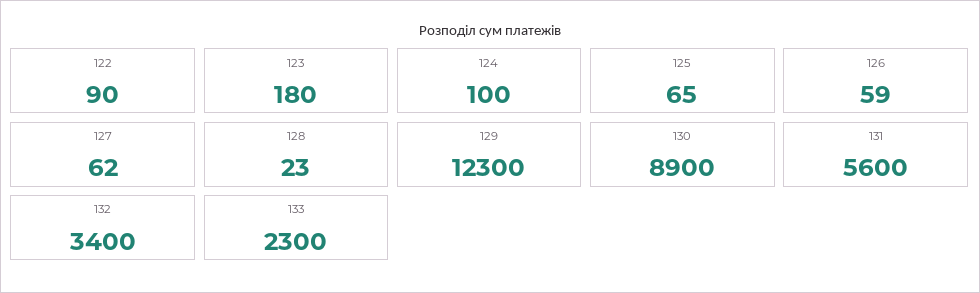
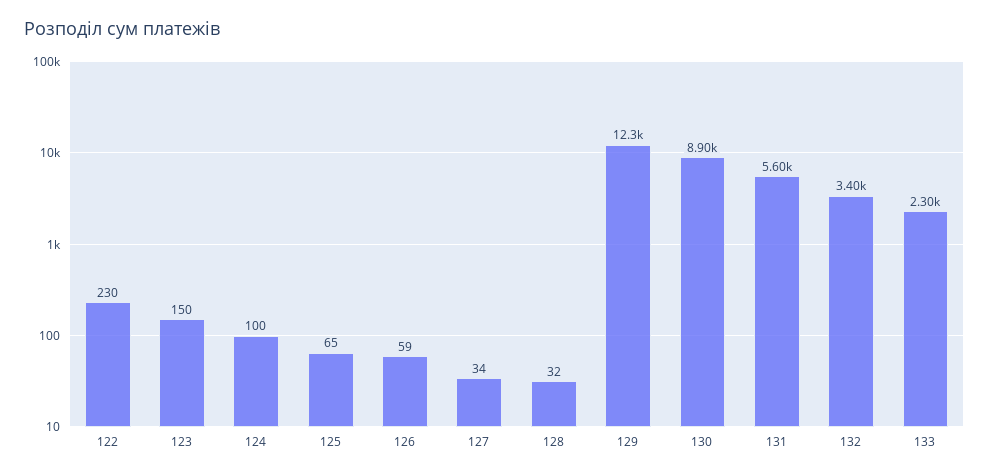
122: 90 -> 230
123: 180 -> 150
127: 62 -> 34
128: 23 -> 32

